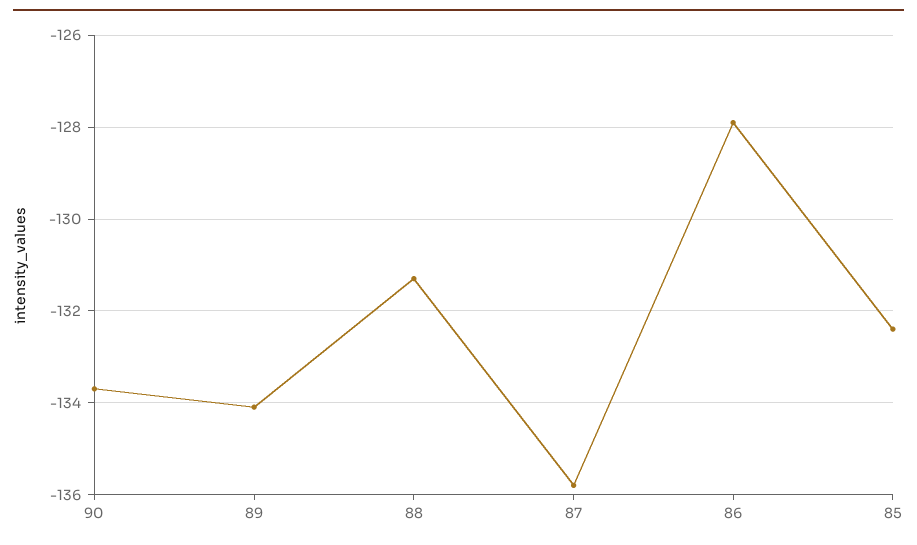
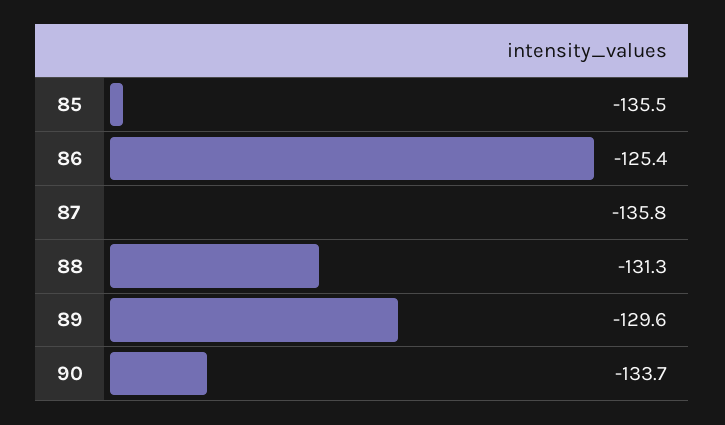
89: -134 -> -129.6
86: -128 -> -125.4
85: -132.5 -> -135.5

